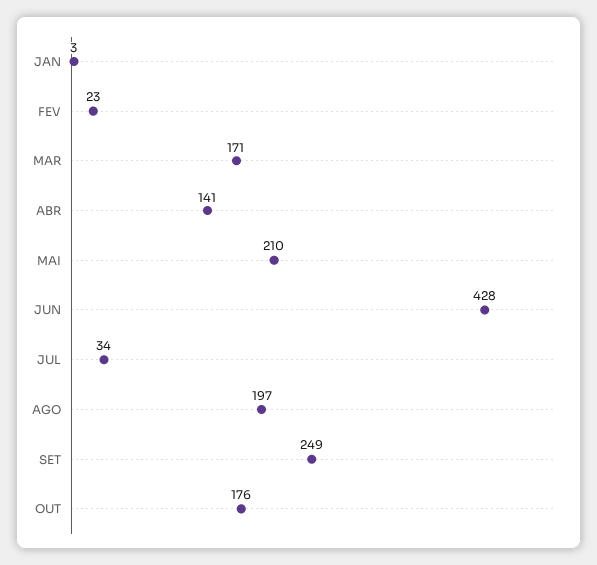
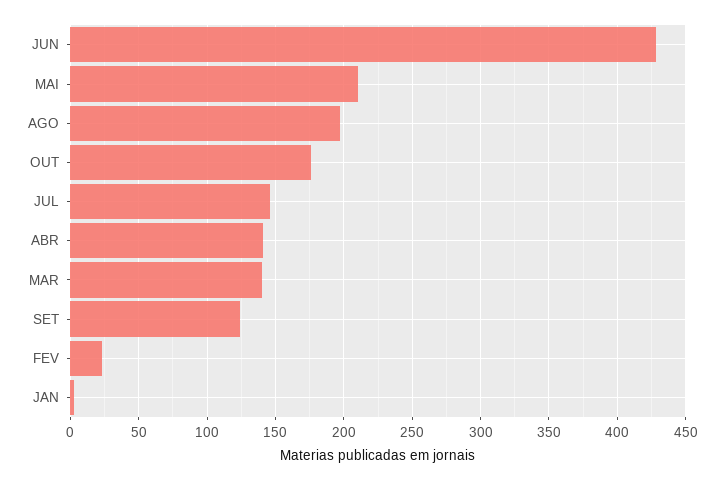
MAR: 171 -> 140
JUL: 34 -> 145
SET: 249 -> 125

